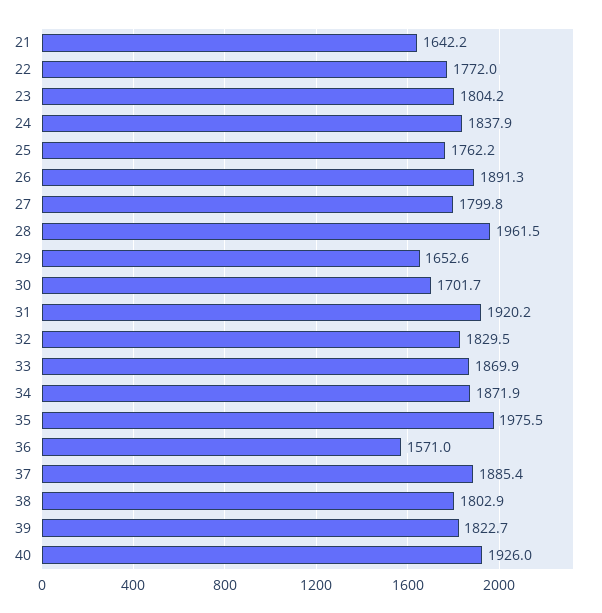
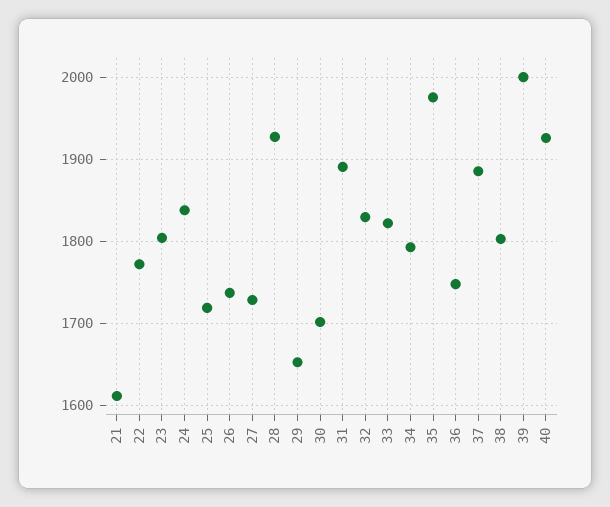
21: 1642.2 -> 1610
25: 1762.2 -> 1720
26: 1891.3 -> 1740
27: 1799.8 -> 1730
28: 1961.5 -> 1930
31: 1920.2 -> 1890
33: 1869.9 -> 1820
34: 1871.9 -> 1790
36: 1571 -> 1750
39: 1822.7 -> 2000

